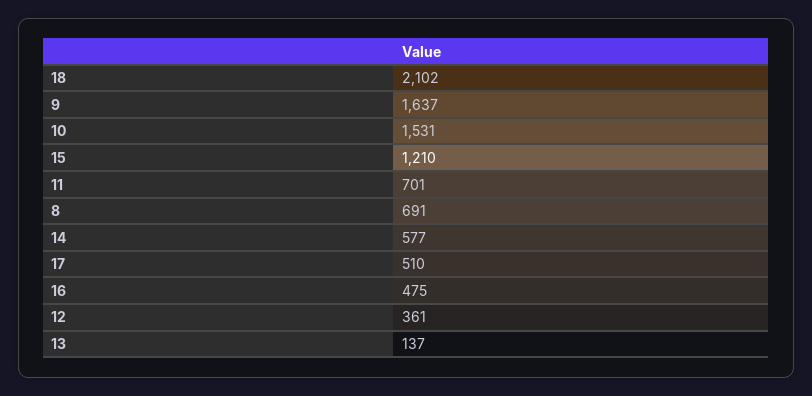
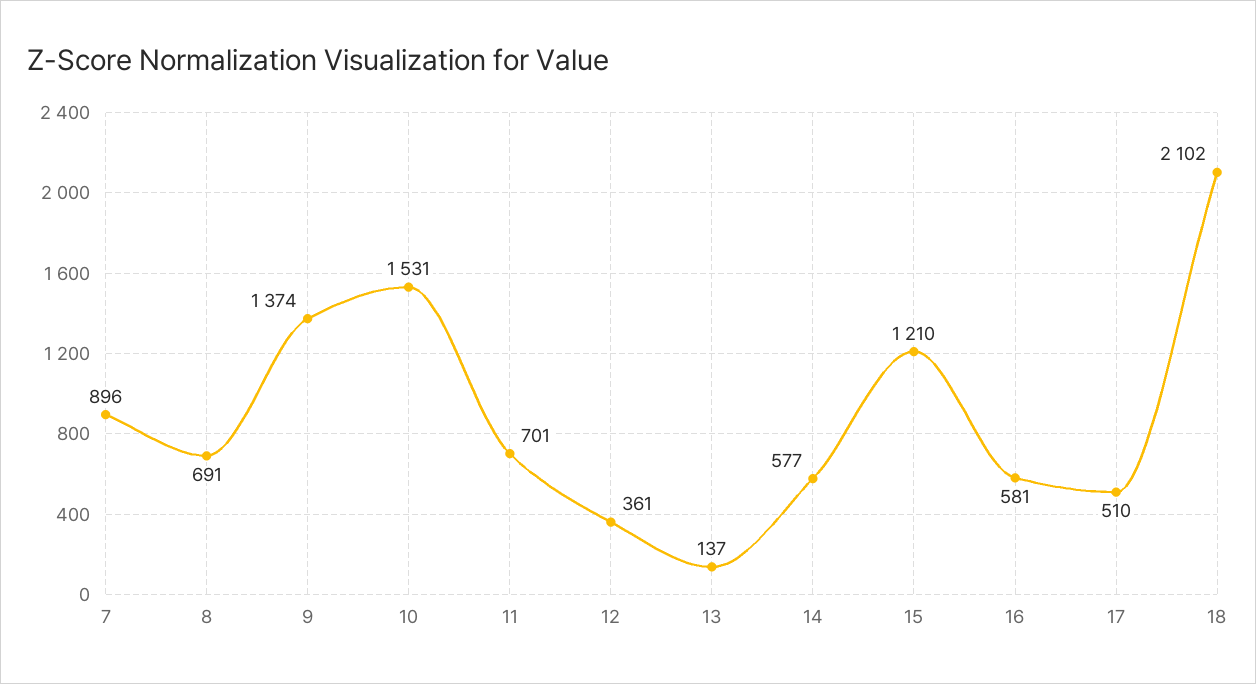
9: 1637 -> 1374
16: 475 -> 581
7: none -> 896

